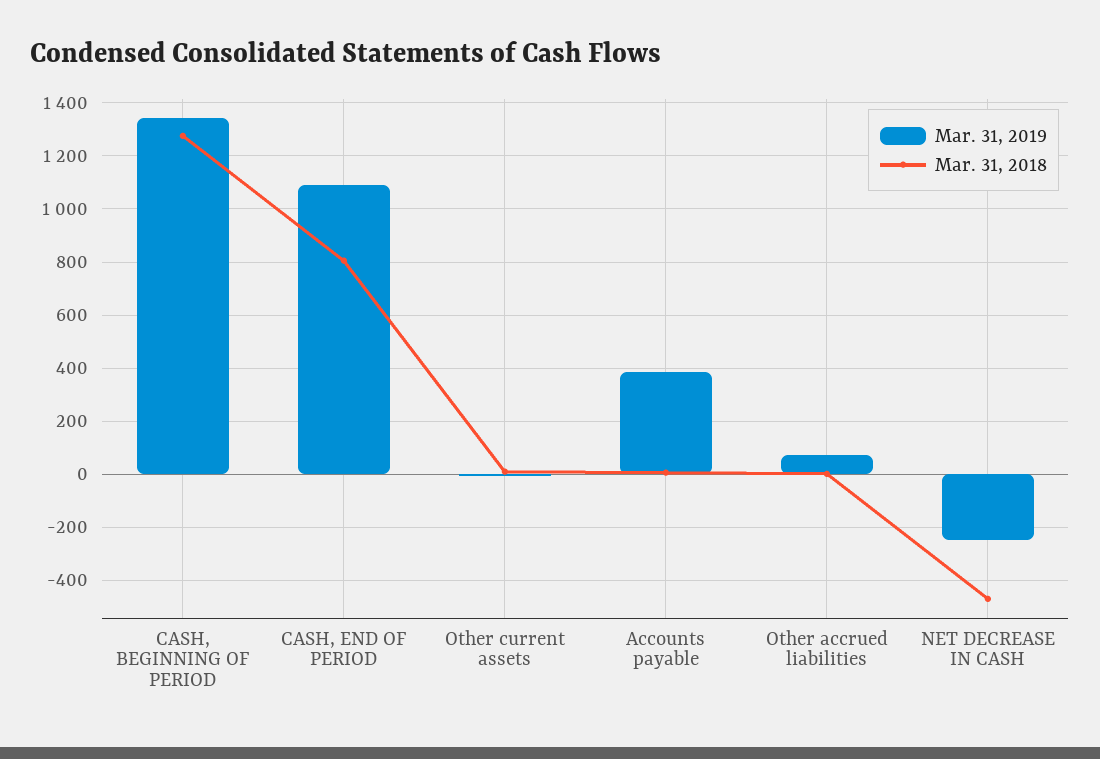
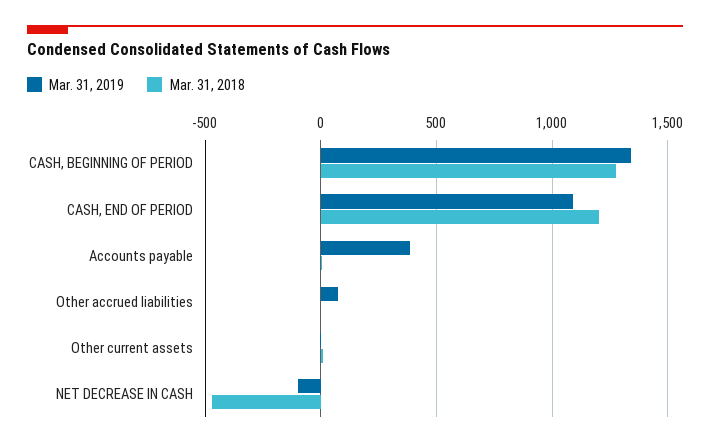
Mar. 31, 2018, CASH, END OF PERIOD: 800 -> 1200
Mar. 31, 2019, NET DECREASE IN CASH: -250 -> -100

